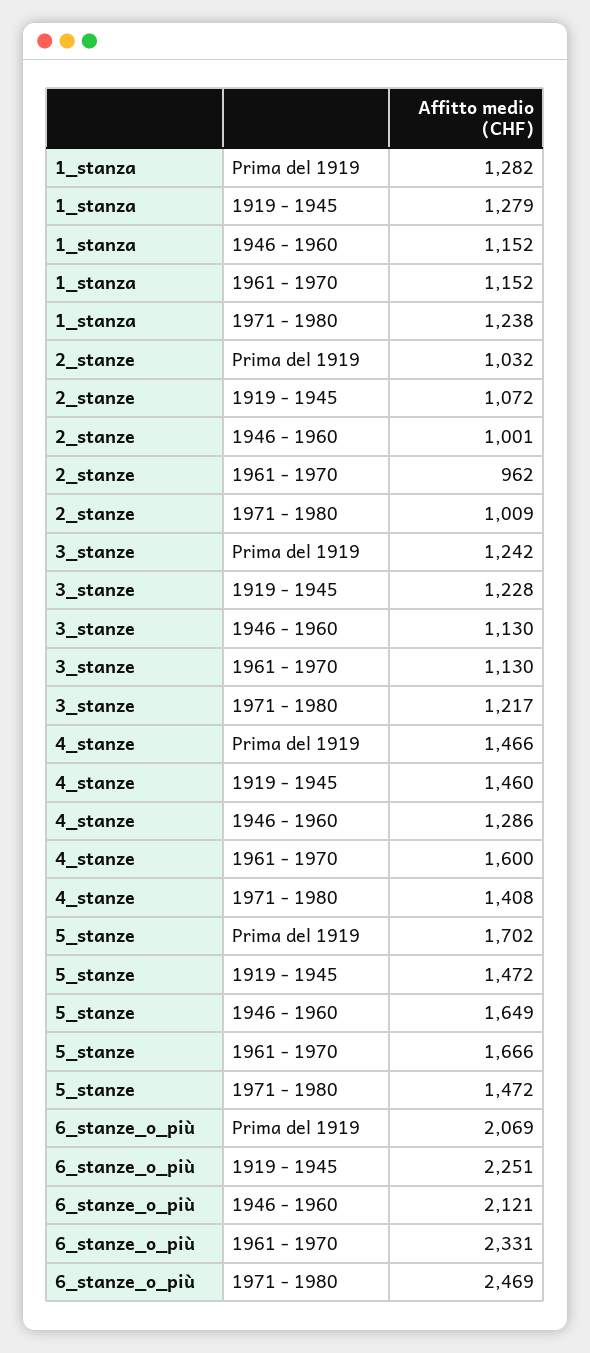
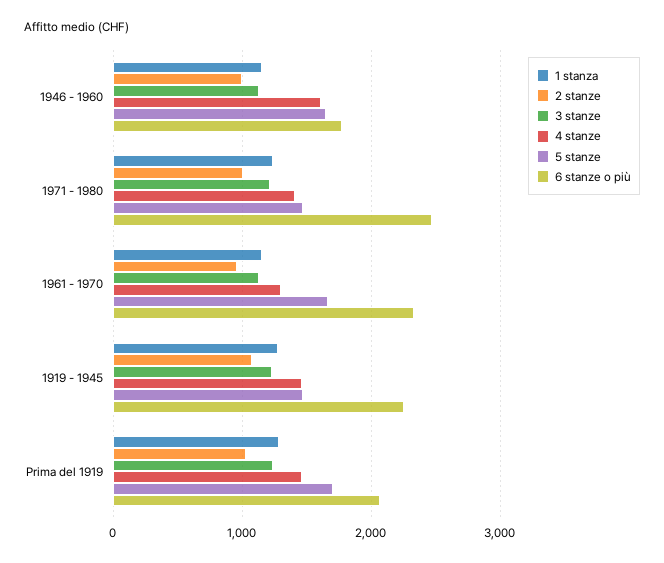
4_stanze, 1946 - 1960: 1286 -> 1600
4_stanze, 1961 - 1970: 1600 -> 1300
6_stanze_o_più, 1946 - 1960: 2121 -> 1800

